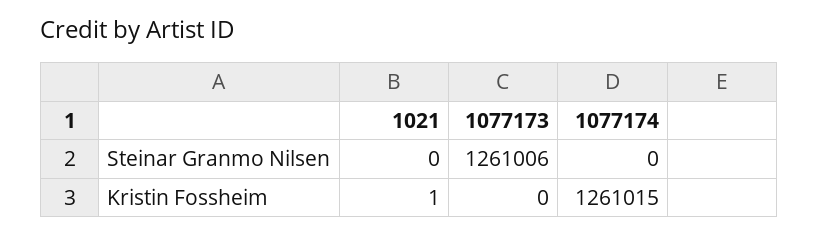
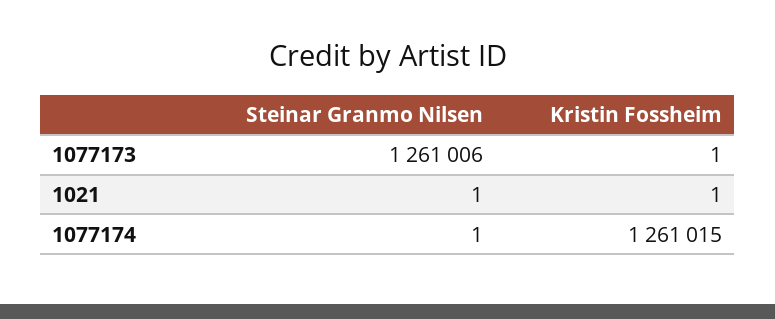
1021, Steinar Granmo Nilsen: 0 -> 1
1077174, Steinar Granmo Nilsen: 0 -> 1
1077173, Kristin Fossheim: 0 -> 1

